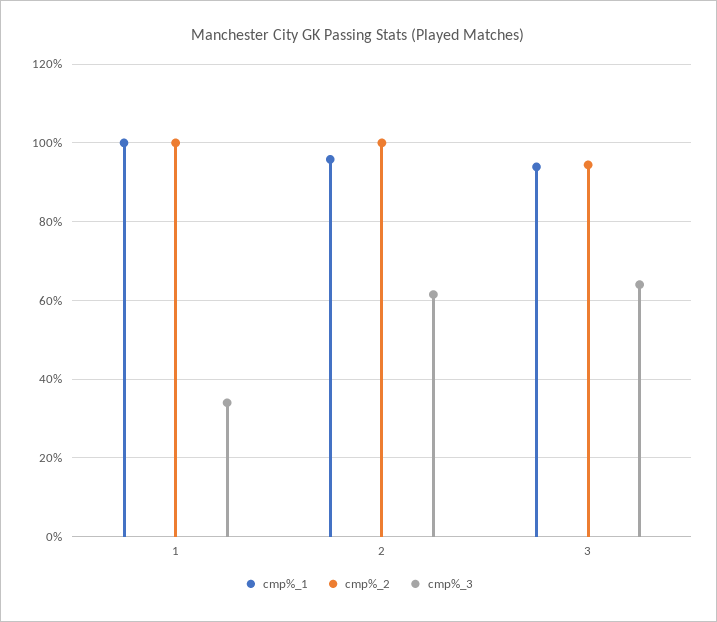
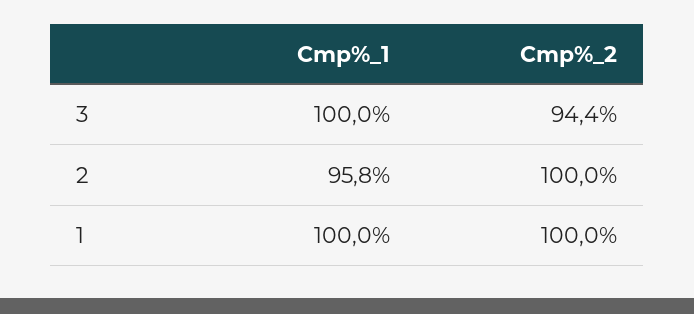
cmp%_3, 1: 34 -> none
cmp%_3, 2: 62 -> none
cmp%_1, 3: 94 -> 100
cmp%_3, 3: 64 -> none

